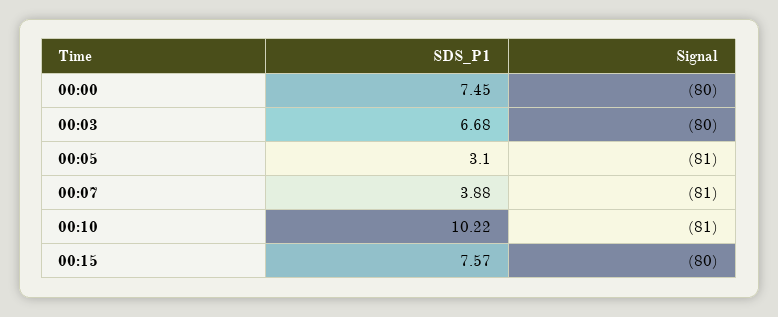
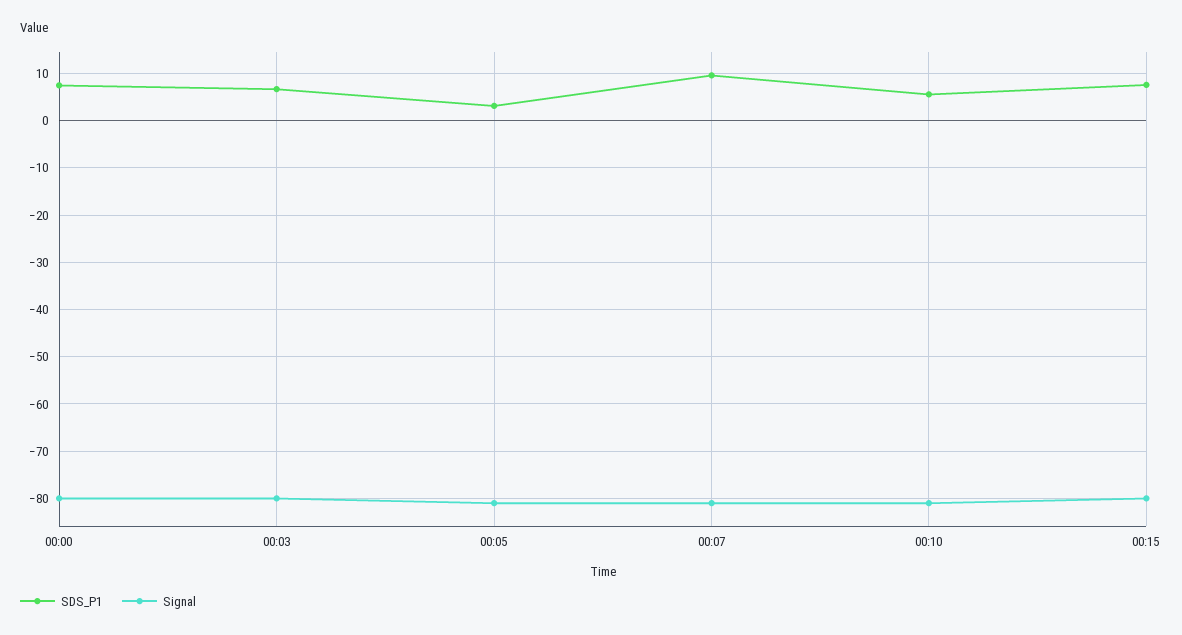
SDS_P1, 00:07: 3.88 -> 10
SDS_P1, 00:10: 10.22 -> 6

